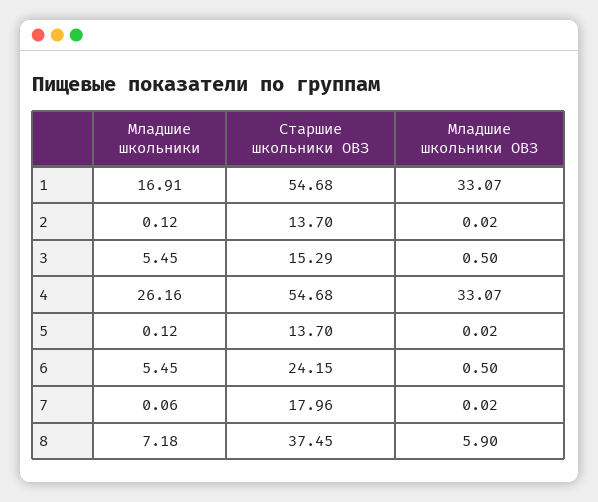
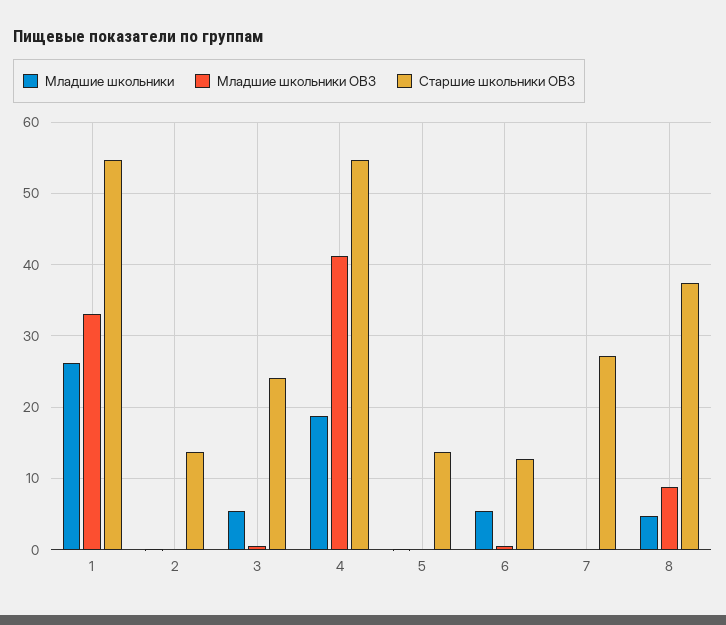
Младшие школьники, 1: 16.91 -> 26
Старшие школьники ОВЗ, 3: 15.29 -> 24
Младшие школьники, 4: 26.16 -> 19
Младшие школьники ОВЗ, 4: 33.07 -> 41
Старшие школьники ОВЗ, 6: 24.15 -> 13
Старшие школьники ОВЗ, 7: 17.96 -> 27
Младшие школьники, 8: 7.18 -> 5
Младшие школьники ОВЗ, 8: 5.9 -> 9

